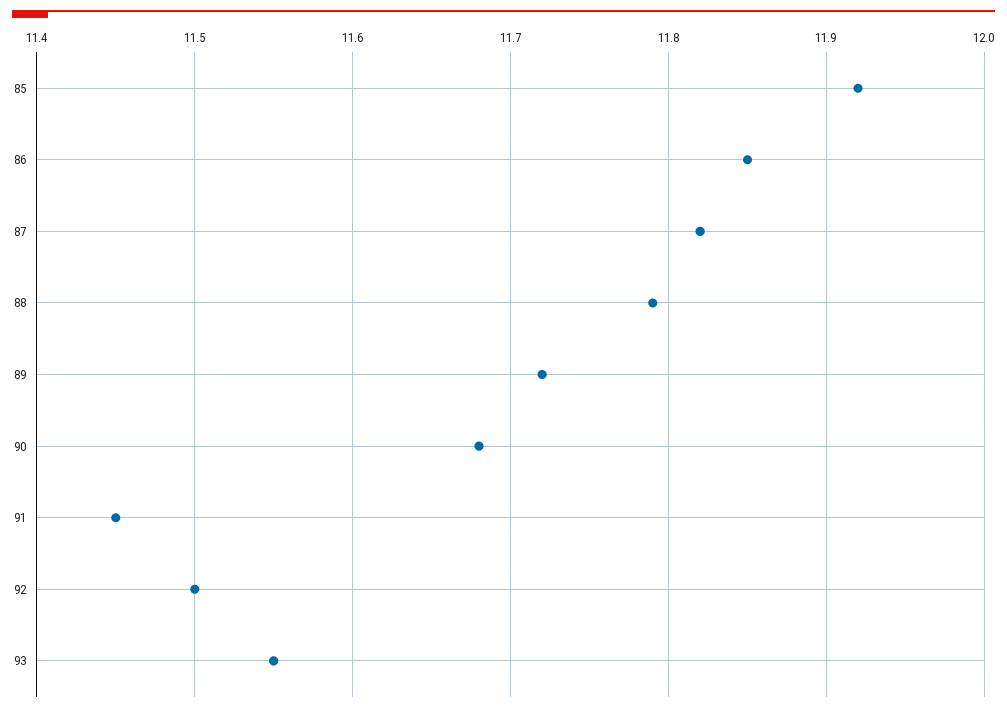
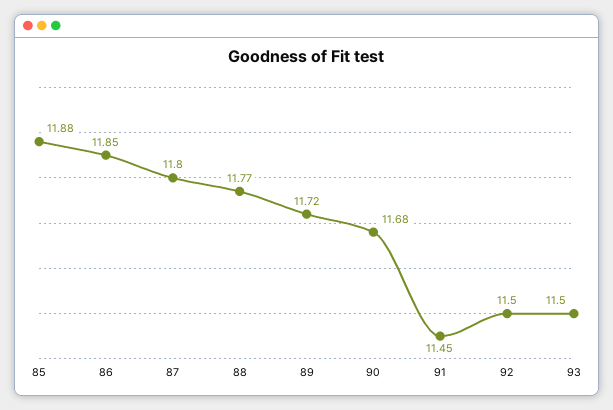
85: 11.92 -> 11.88
87: 11.82 -> 11.8
88: 11.79 -> 11.77
93: 11.55 -> 11.5

